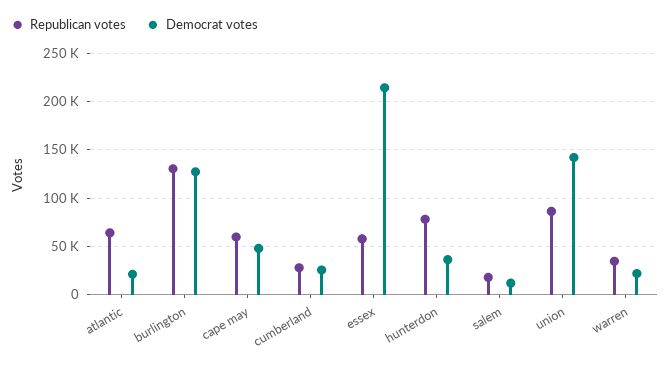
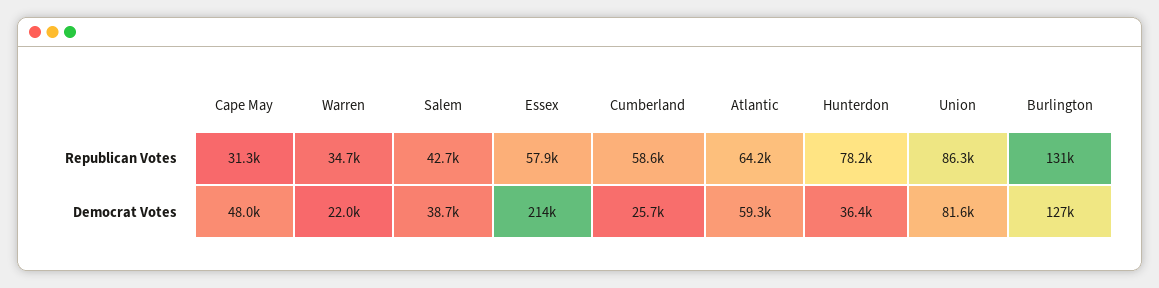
Democrat votes, atlantic: 20000 -> 59300
Republican votes, cape may: 60000 -> 31300
Republican votes, cumberland: 30000 -> 58600
Republican votes, salem: 20000 -> 42700
Democrat votes, salem: 10000 -> 38700
Democrat votes, union: 140000 -> 81600

